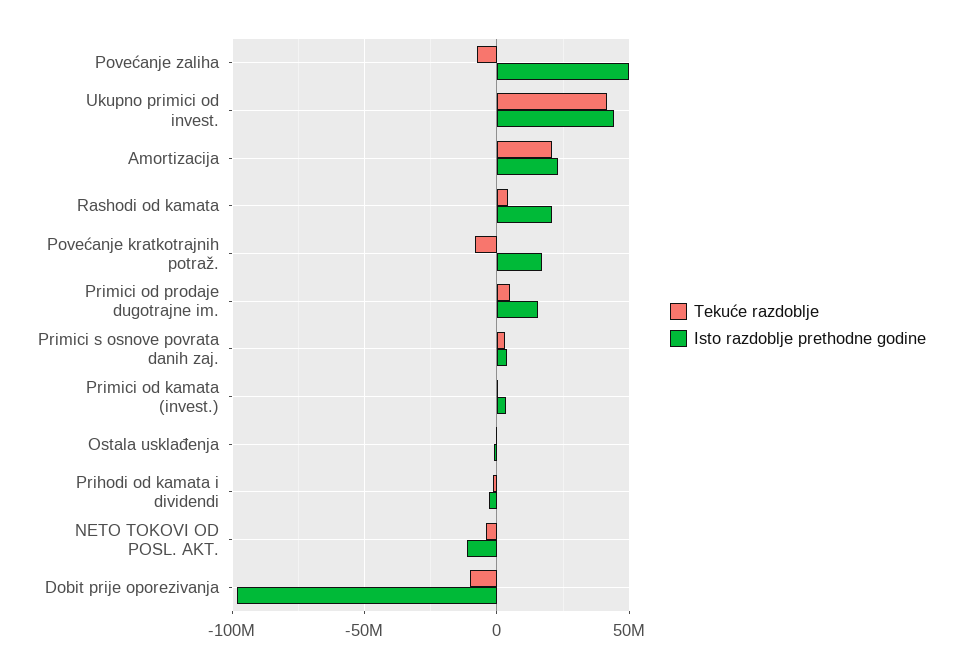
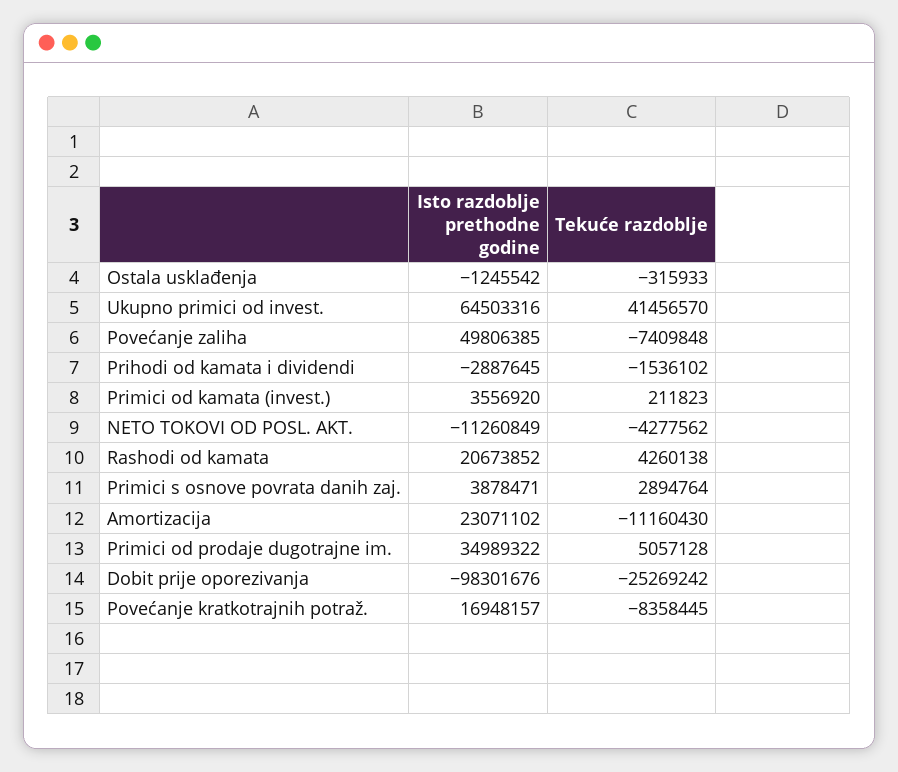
Isto razdoblje prethodne godine, Ukupno primici od invest.: 45000000 -> 64503316
Tekuće razdoblje, Amortizacija: 20000000 -> -11160430
Isto razdoblje prethodne godine, Primici od prodaje dugotrajne im.: 15000000 -> 34989322
Tekuće razdoblje, Dobit prije oporezivanja: -10000000 -> -25269242

